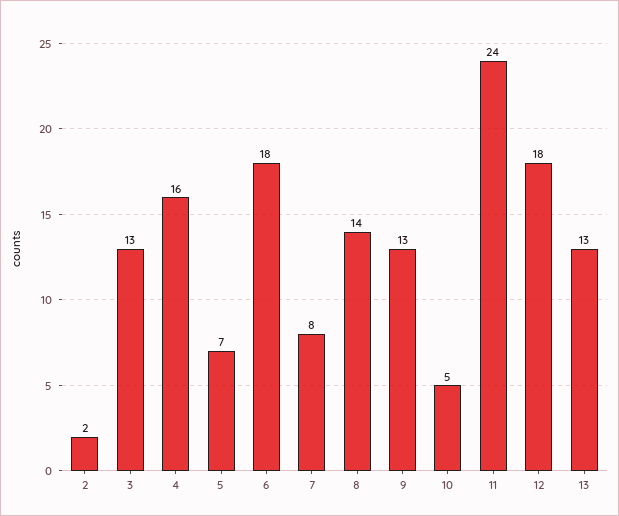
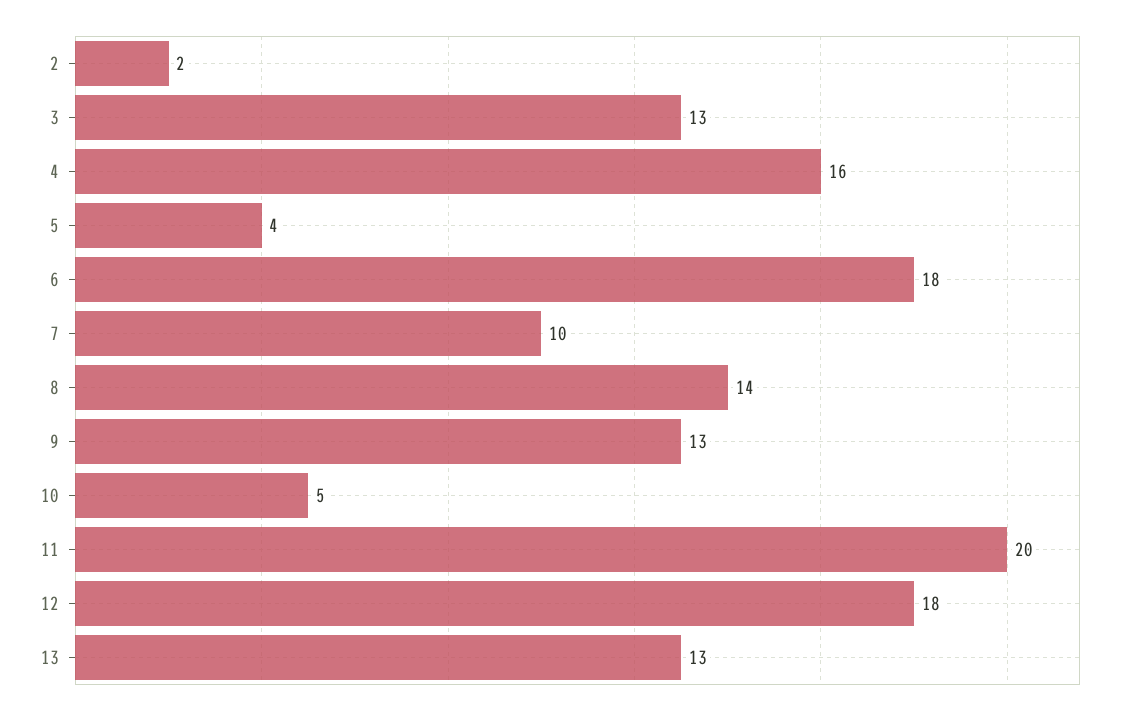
5: 7 -> 4
7: 8 -> 10
11: 24 -> 20

